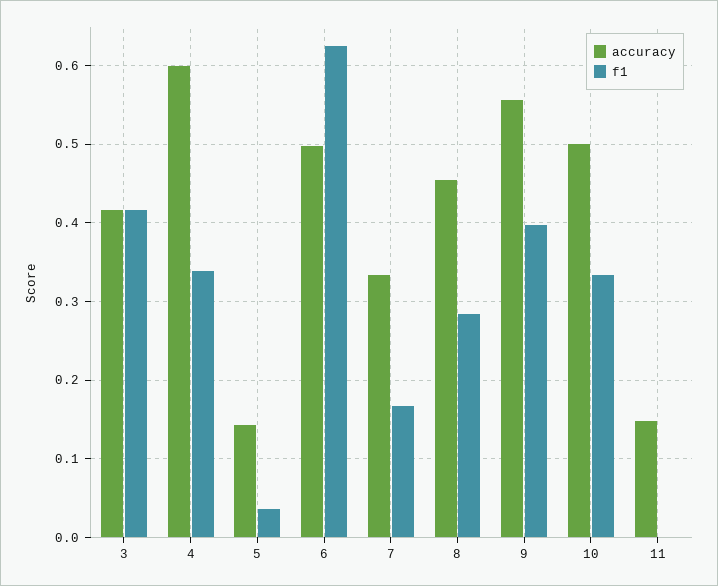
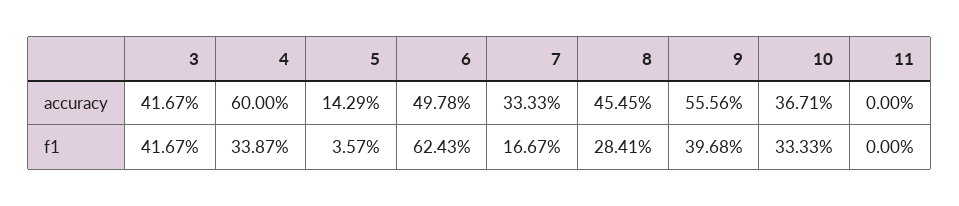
accuracy, 10: 0.5 -> 0.3671
accuracy, 11: 0.15 -> 0

